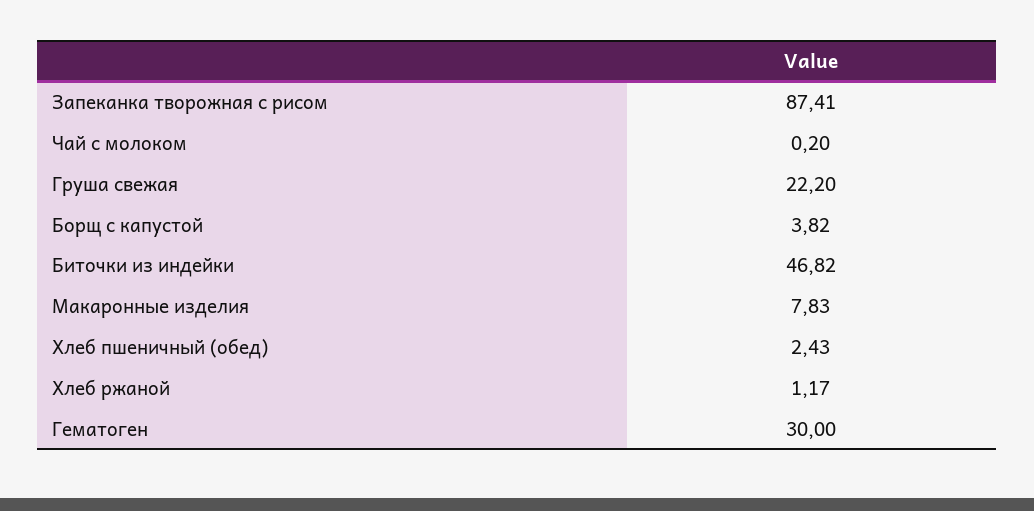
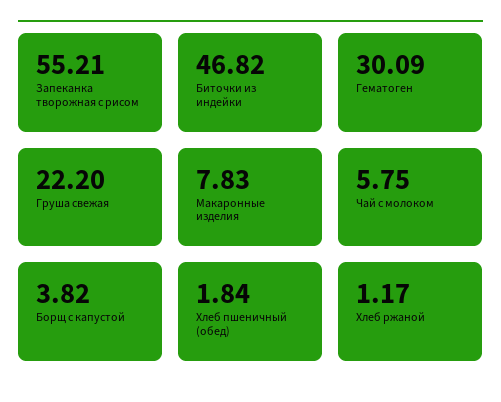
Запеканка творожная с рисом: 87.41 -> 55.21
Чай с молоком: 0.2 -> 5.75
Хлеб пшеничный (обед): 2.43 -> 1.84
Гематоген: 30 -> 30.09

